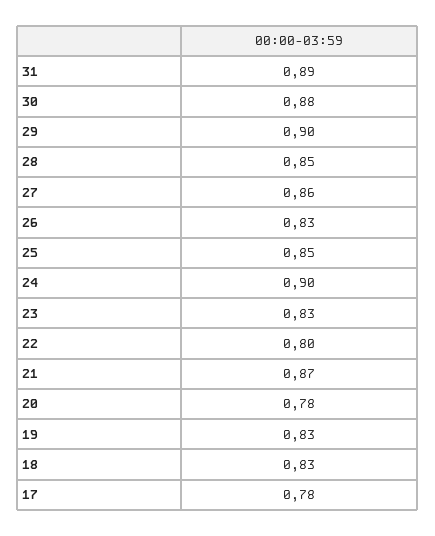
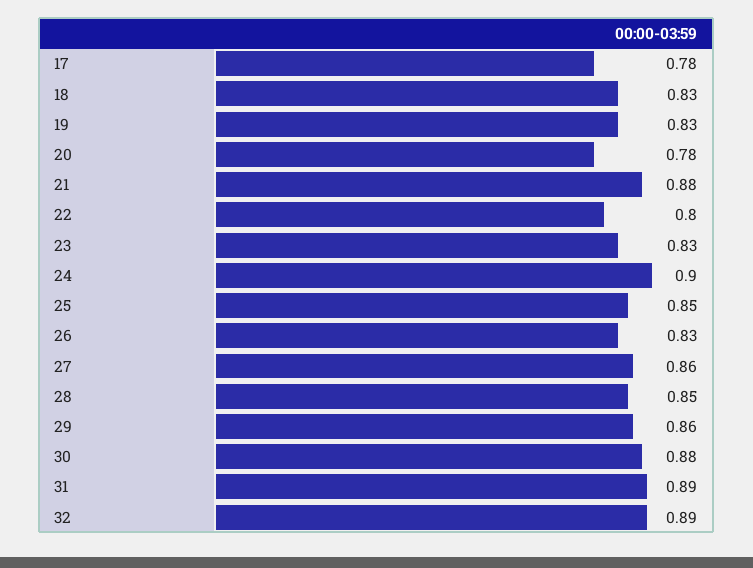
29: 0.9 -> 0.86
21: 0.87 -> 0.88
32: none -> 0.89

